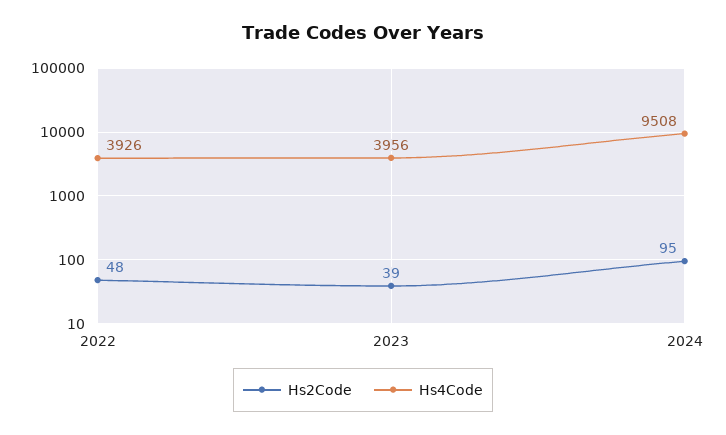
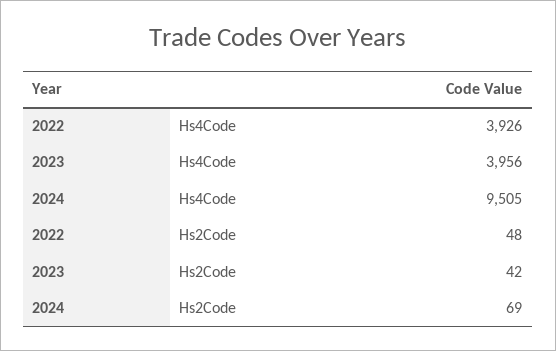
Hs2Code, 2023: 39 -> 42
Hs2Code, 2024: 95 -> 69
Hs4Code, 2024: 9508 -> 9505

